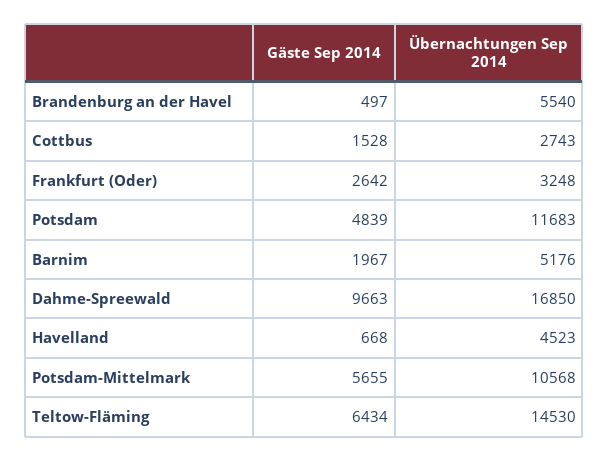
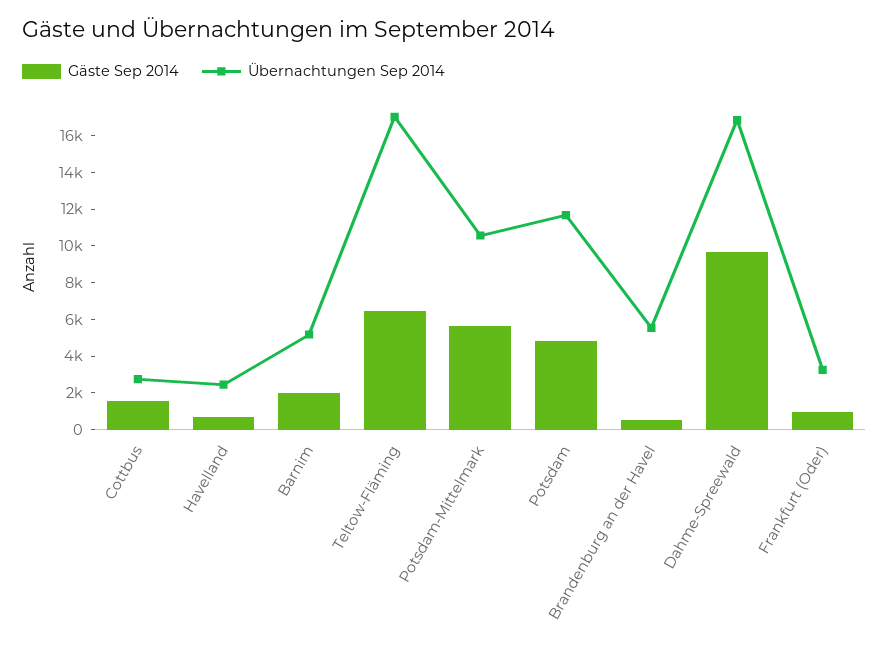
Gäste Sep 2014, Frankfurt (Oder): 2642 -> 1000
Übernachtungen Sep 2014, Havelland: 4523 -> 2500
Übernachtungen Sep 2014, Teltow-Fläming: 14530 -> 17000

